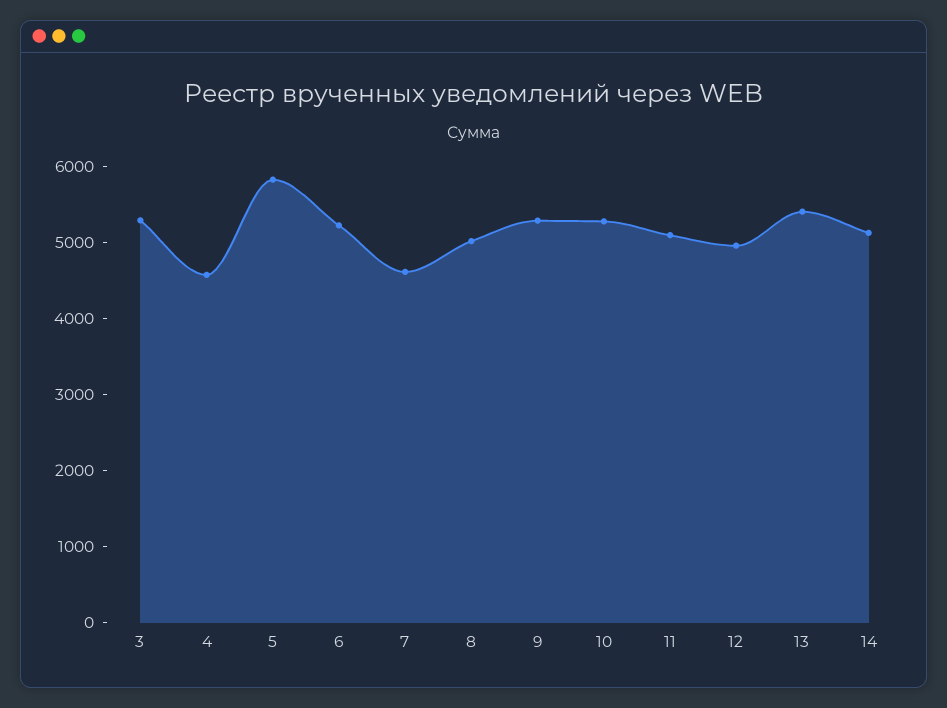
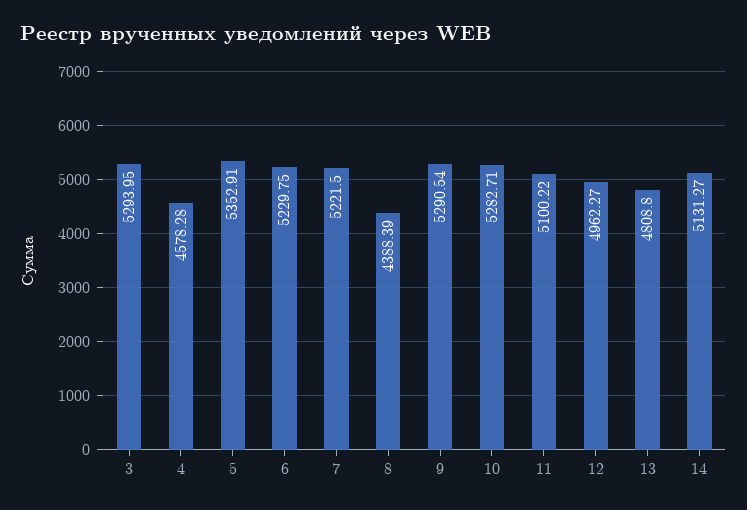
5: 5800 -> 5352.91
7: 4600 -> 5221.5
8: 5000 -> 4388.39
13: 5400 -> 4808.8

